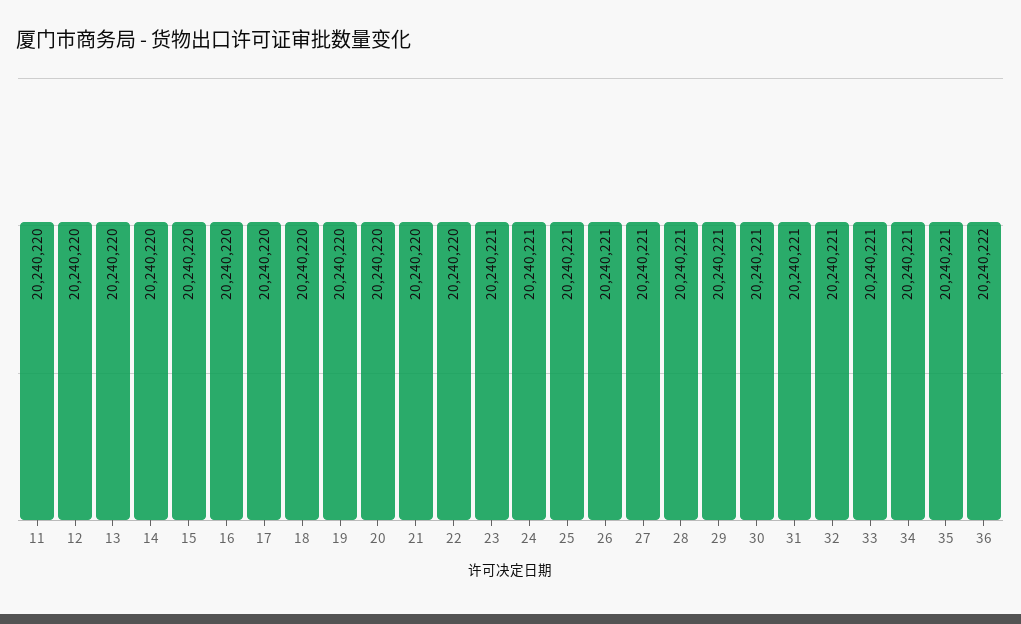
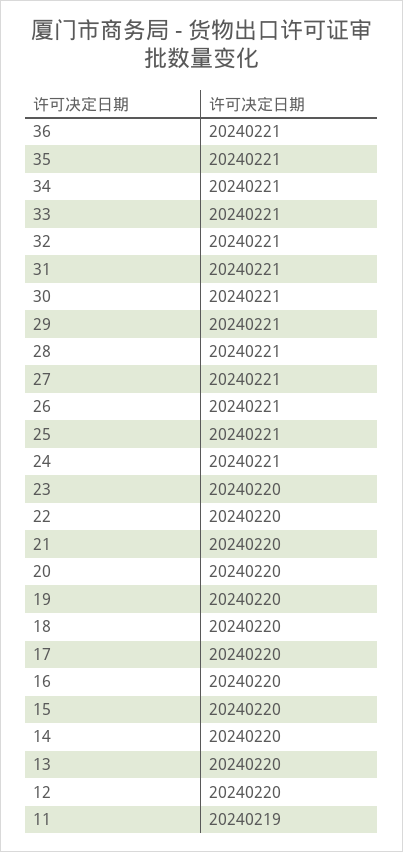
11: 20240220 -> 20240219
23: 20240221 -> 20240220
36: 20240222 -> 20240221

